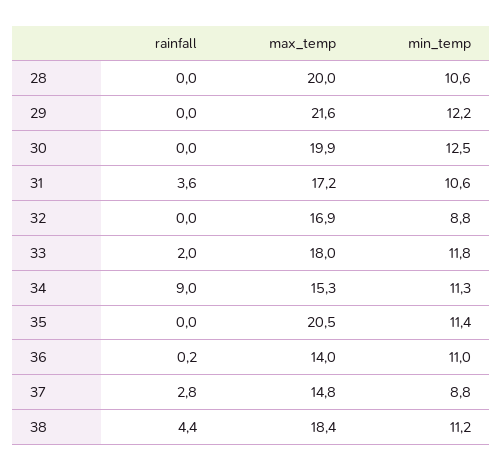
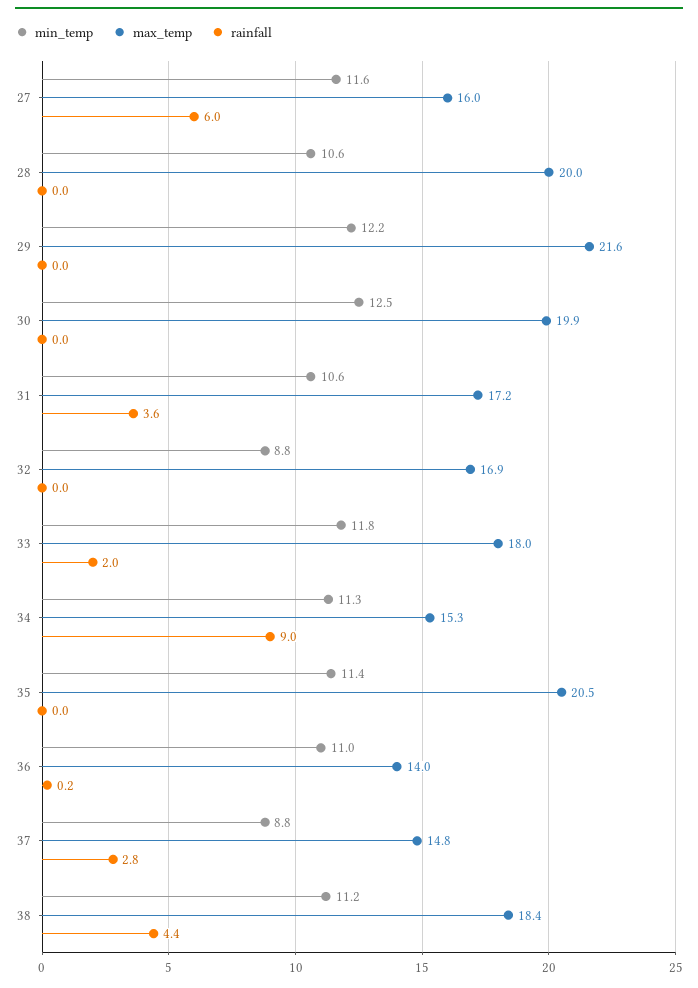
min_temp, 27: none -> 11.6
max_temp, 27: none -> 16
rainfall, 27: none -> 6

